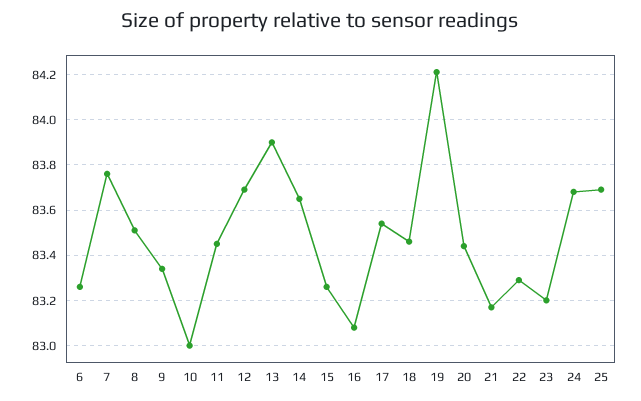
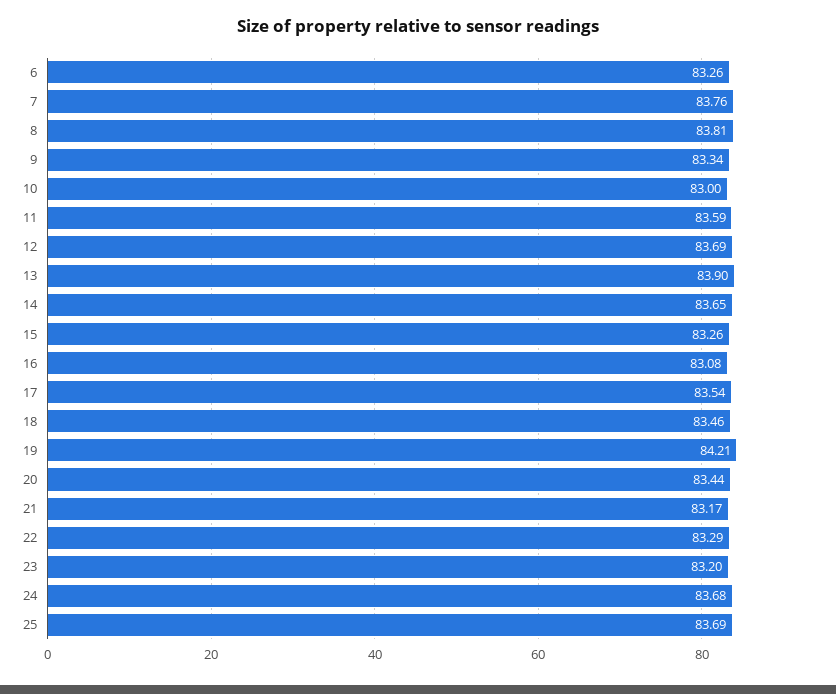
8: 83.5 -> 83.81
11: 83.45 -> 83.59

